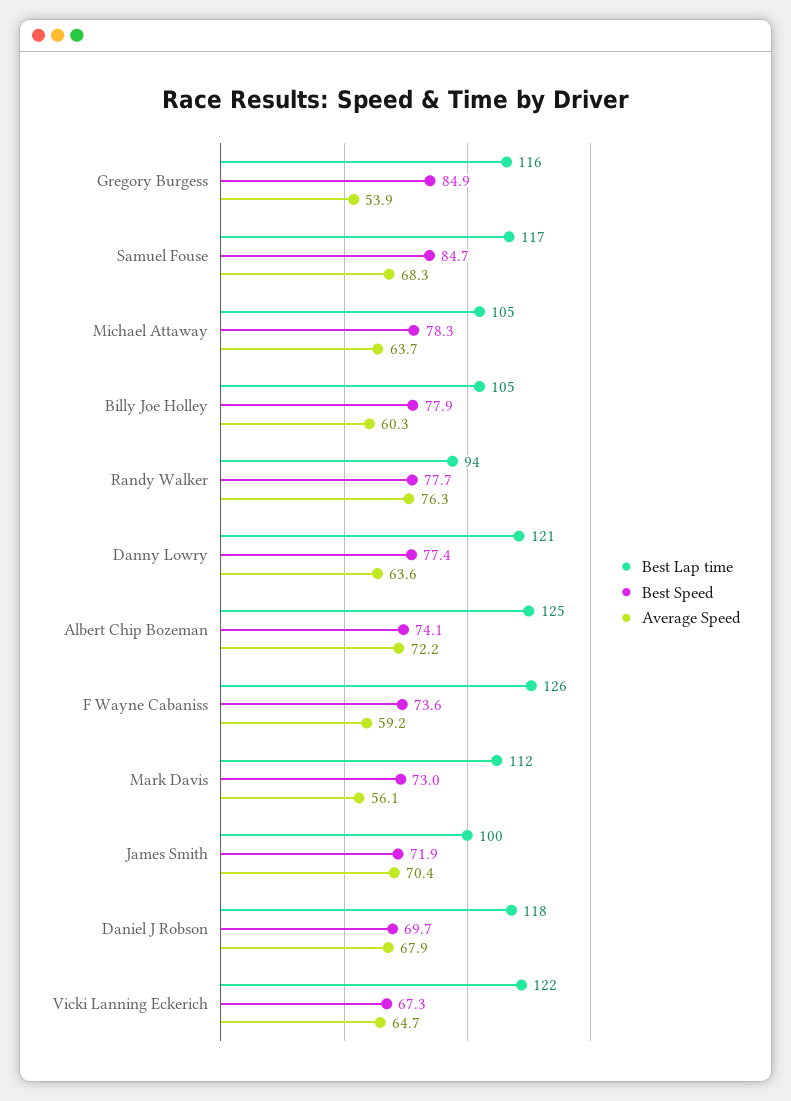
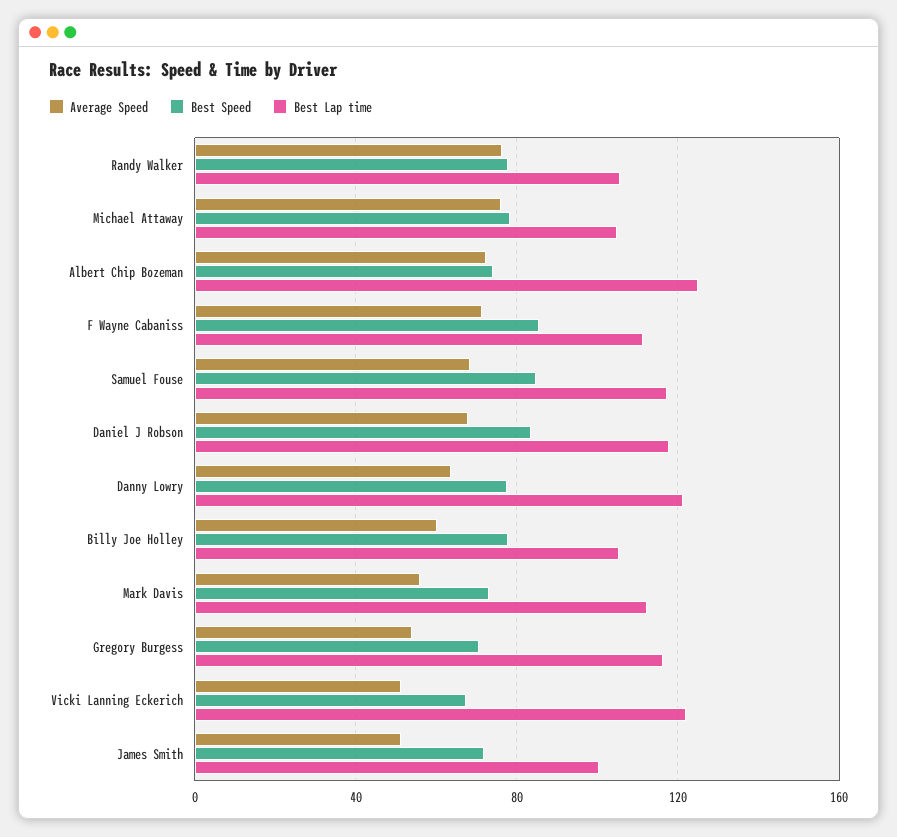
Best Speed, Gregory Burgess: 84.9 -> 70
Average Speed, Michael Attaway: 63.7 -> 75
Best Lap time, Randy Walker: 94 -> 105
Best Lap time, F Wayne Cabaniss: 126 -> 110
Best Speed, F Wayne Cabaniss: 73.6 -> 85
Average Speed, F Wayne Cabaniss: 59.2 -> 70
Average Speed, James Smith: 70.4 -> 50
Best Speed, Daniel J Robson: 69.7 -> 85
Average Speed, Vicki Lanning Eckerich: 64.7 -> 50

